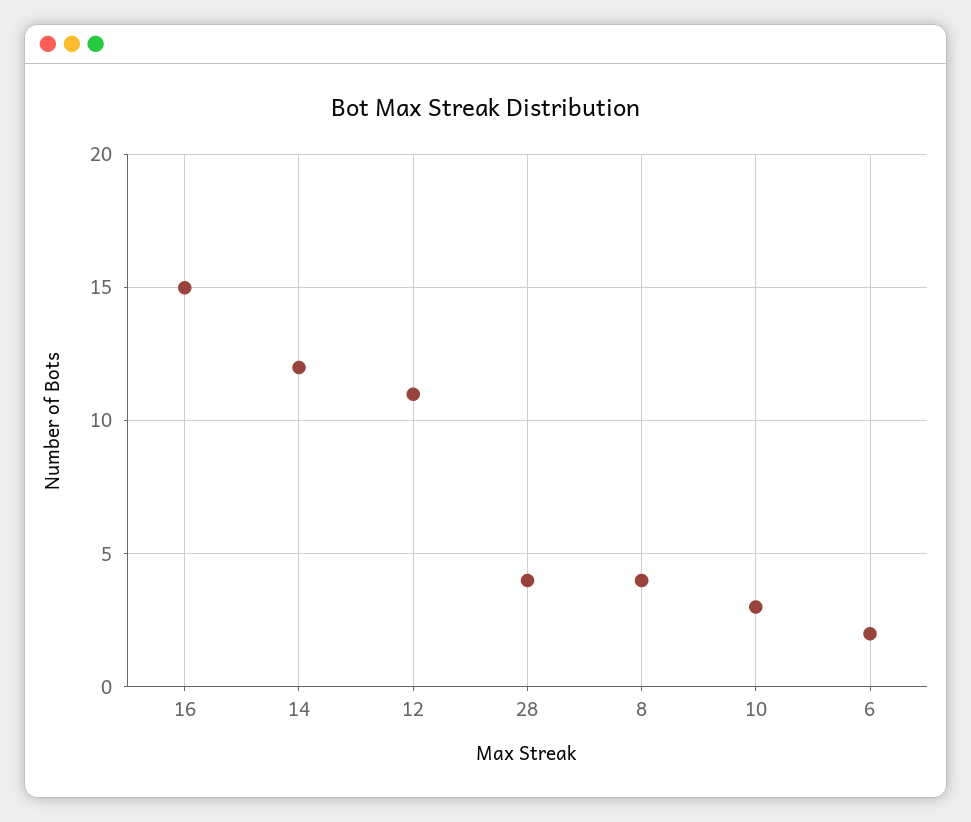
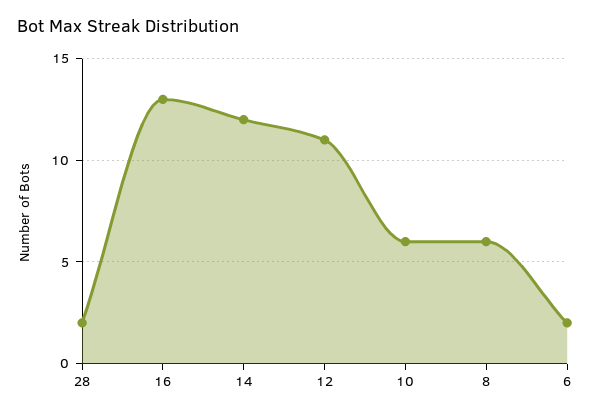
16: 15 -> 13
28: 4 -> 2
8: 4 -> 6
10: 3 -> 6

